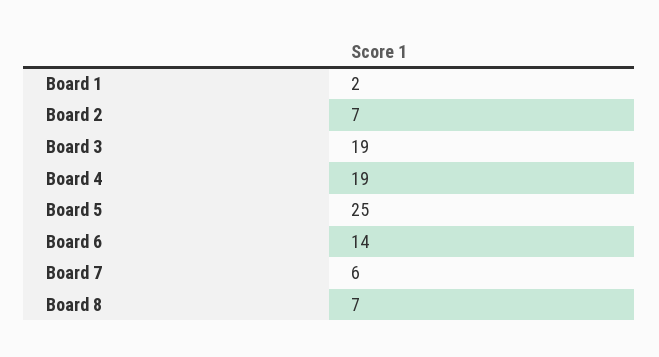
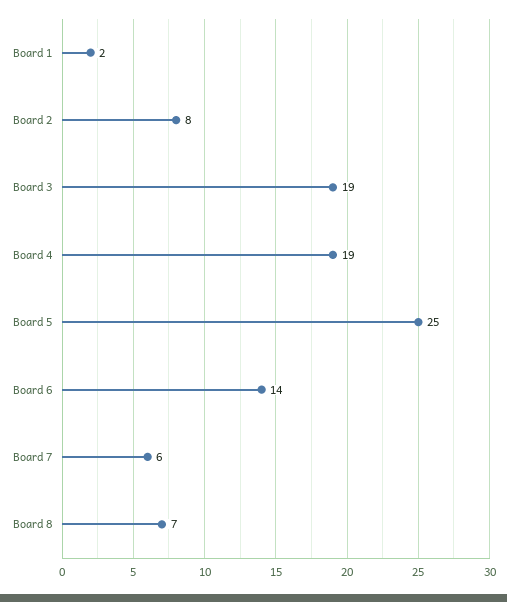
Board 2: 7 -> 8

